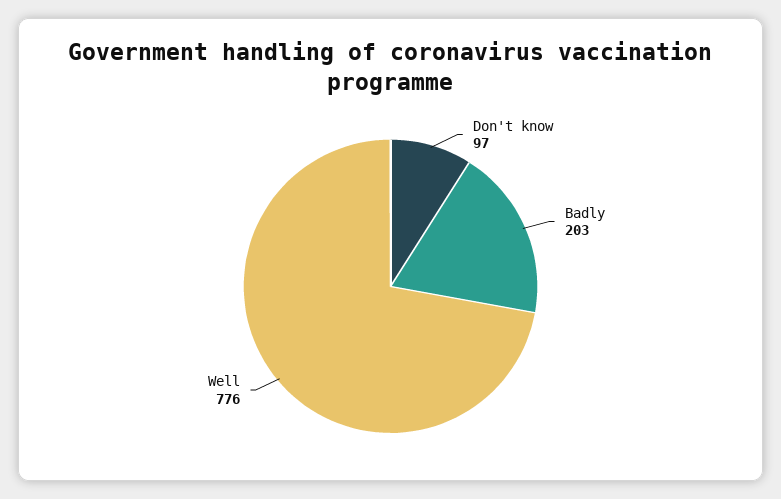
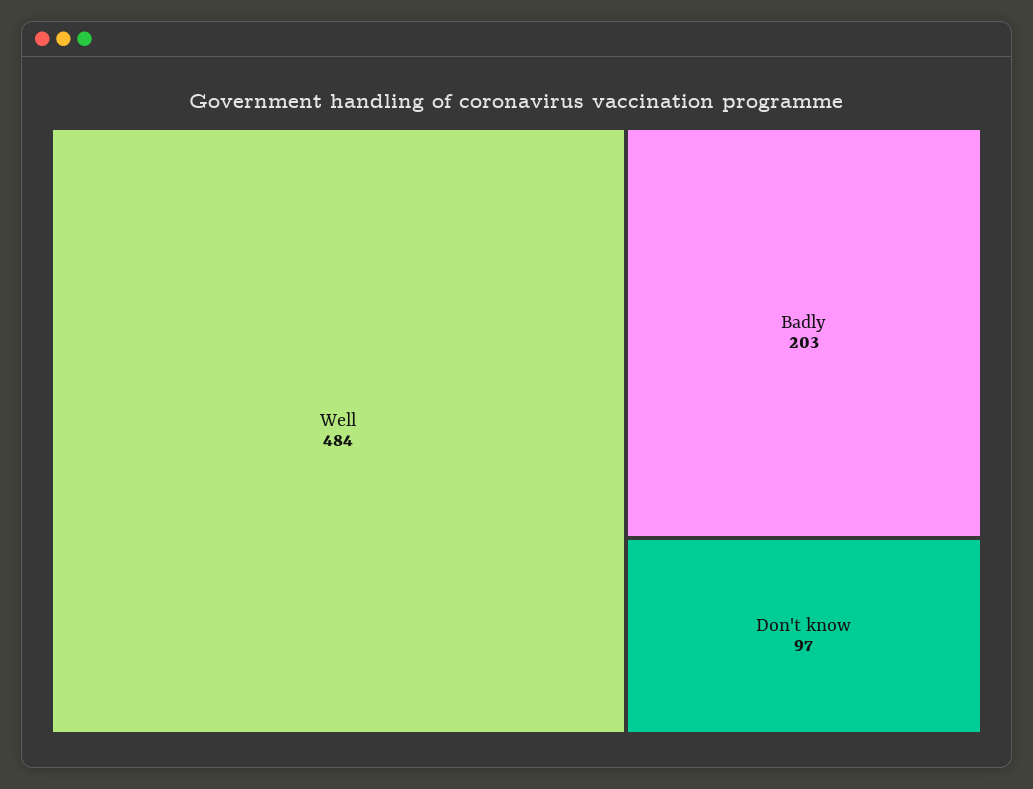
Well: 776 -> 484

